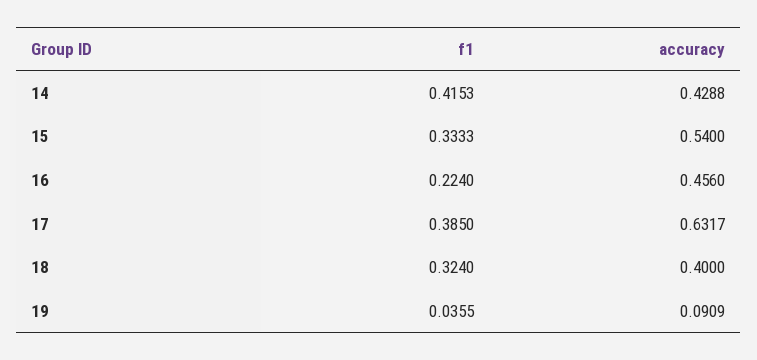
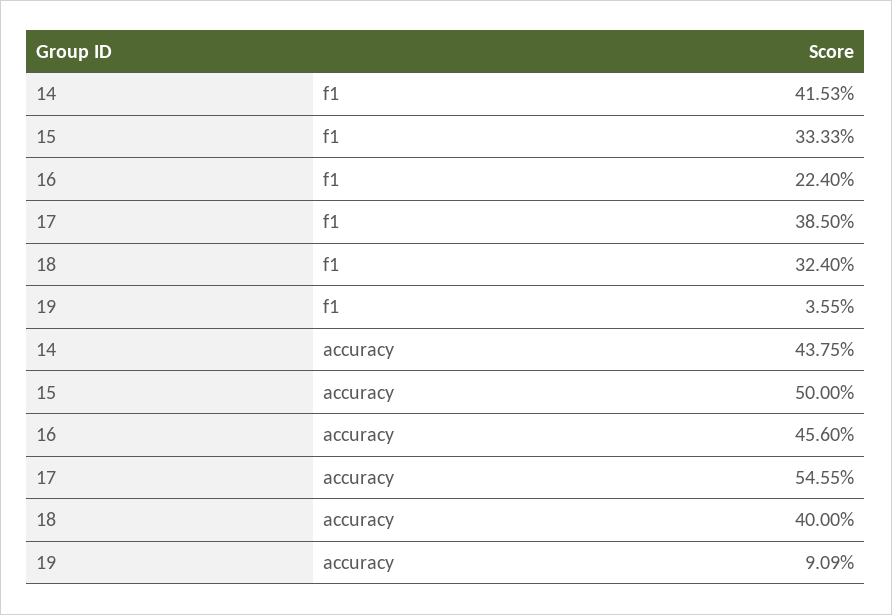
accuracy, 14: 0.4288 -> 0.4375
accuracy, 15: 0.54 -> 0.5
accuracy, 17: 0.6317 -> 0.5455

